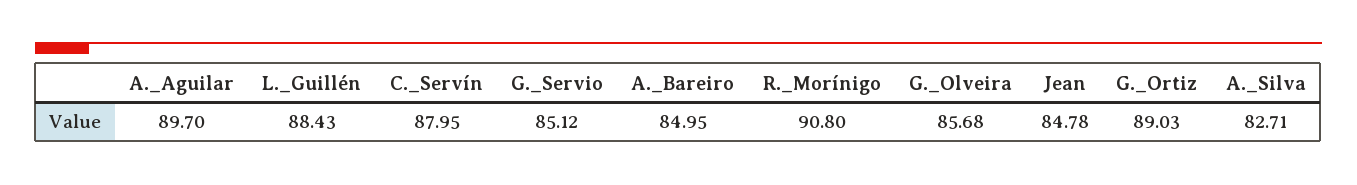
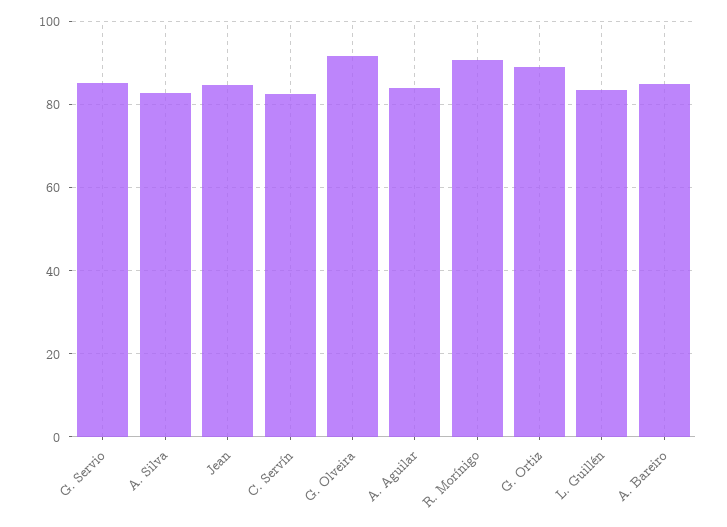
A._Aguilar: 89.7 -> 84
L._Guillén: 88.43 -> 84
C._Servín: 87.95 -> 82
G._Olveira: 85.68 -> 92

